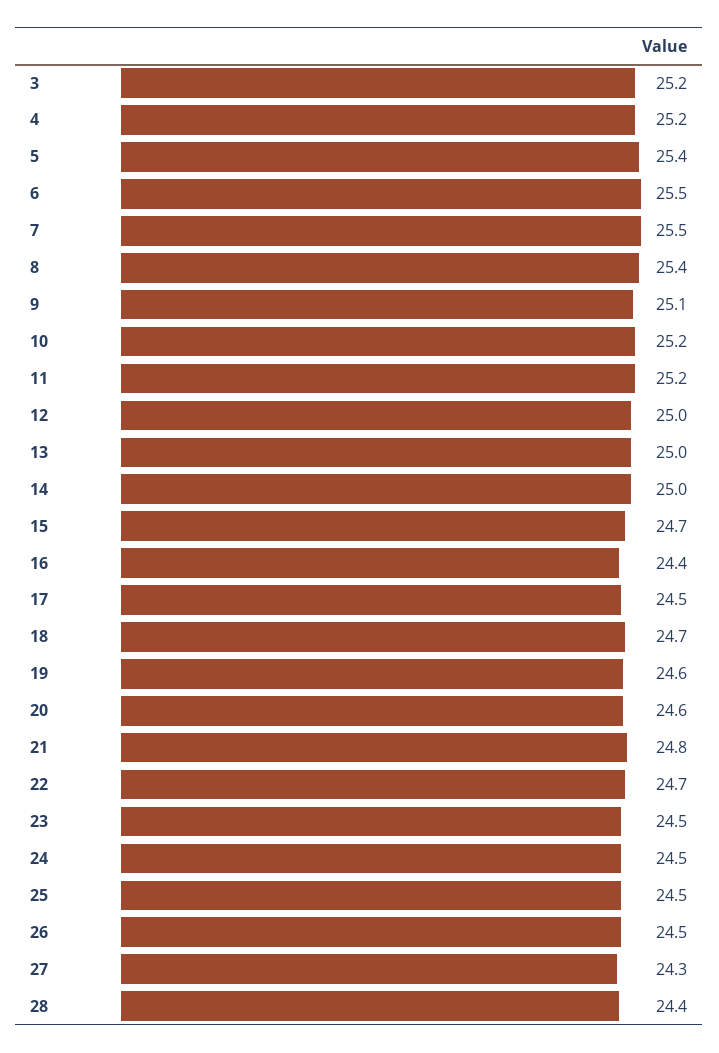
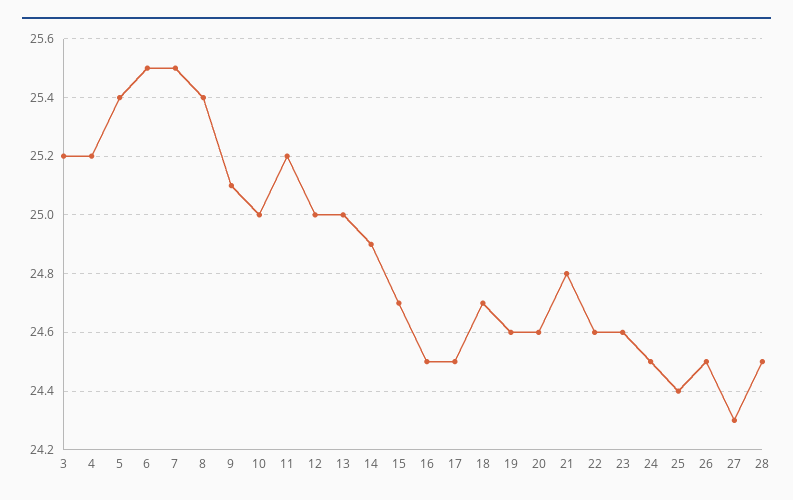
10: 25.2 -> 25
14: 25 -> 24.9
16: 24.4 -> 24.5
22: 24.7 -> 24.6
23: 24.5 -> 24.6
25: 24.5 -> 24.4
28: 24.4 -> 24.5

